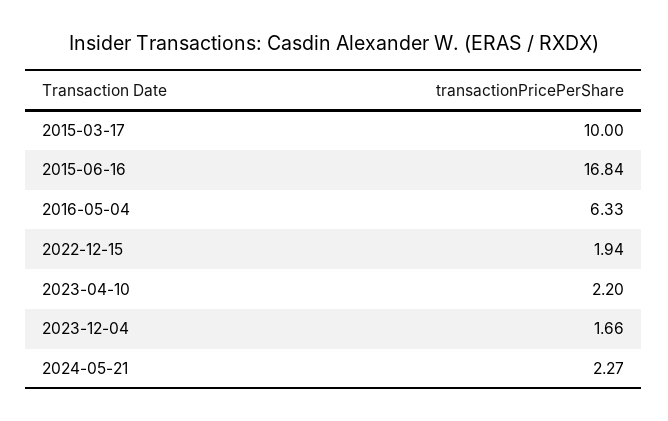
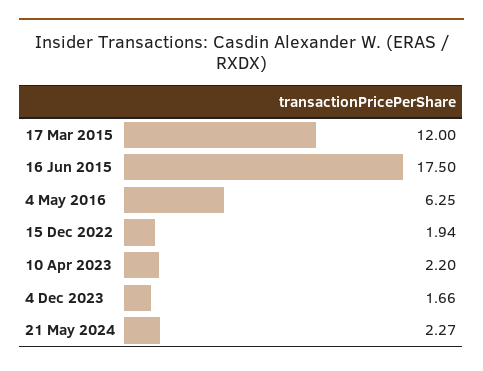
2015-03-17: 10 -> 12
2015-06-16: 16.84 -> 17.5
2016-05-04: 6.33 -> 6.25

